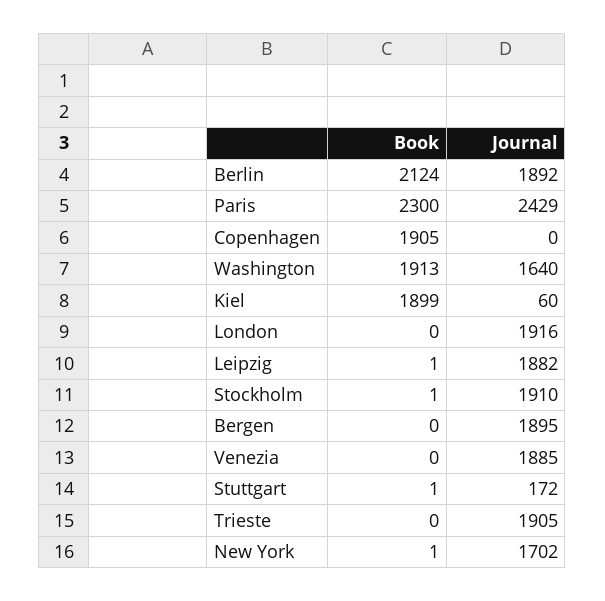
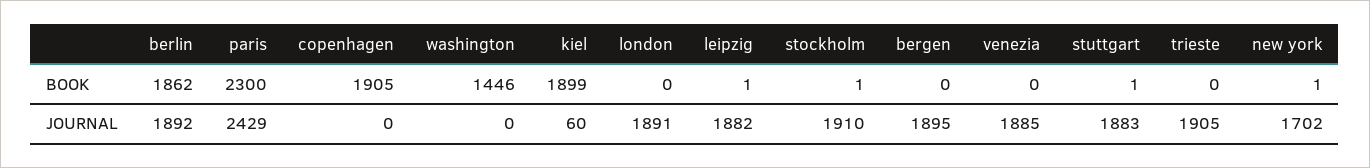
Book, Berlin: 2124 -> 1862
Book, Washington: 1913 -> 1446
Journal, Washington: 1640 -> 0
Journal, London: 1916 -> 1891
Journal, Stuttgart: 172 -> 1883

